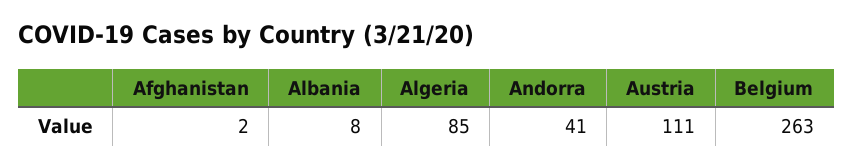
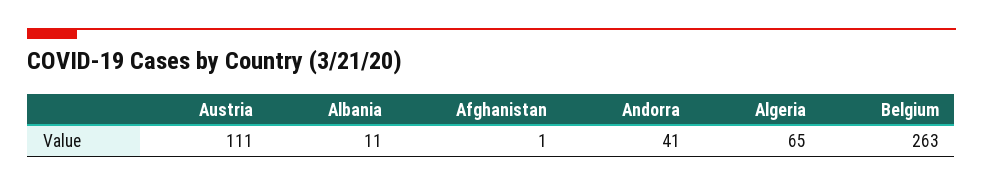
Afghanistan: 2 -> 1
Albania: 8 -> 11
Algeria: 85 -> 65

